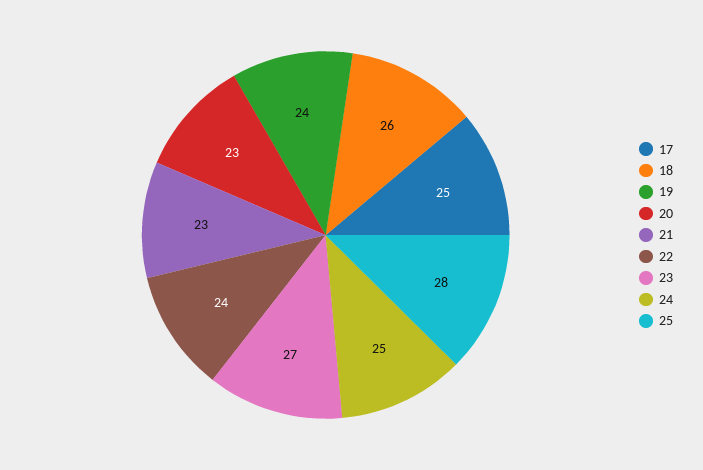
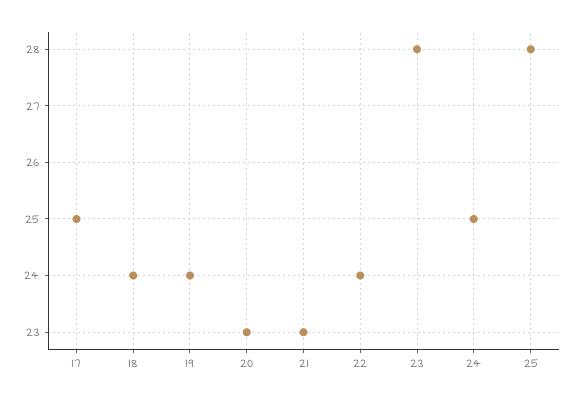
18: 26 -> 24
23: 27 -> 28

